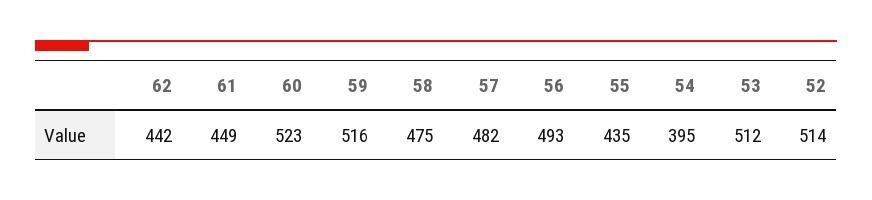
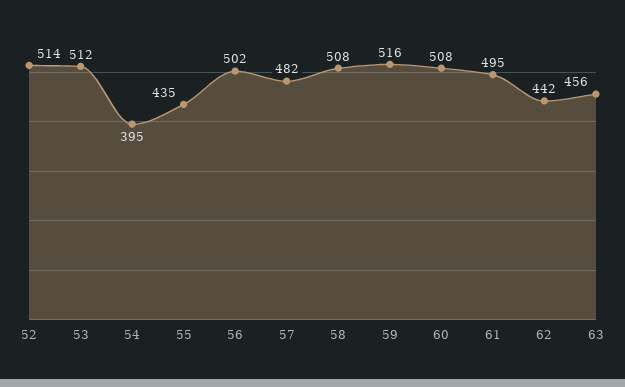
61: 449 -> 495
60: 523 -> 508
58: 475 -> 508
56: 493 -> 502
63: none -> 456

